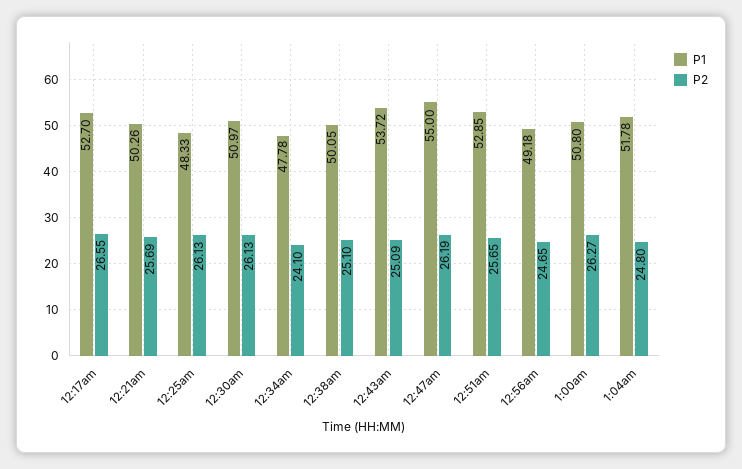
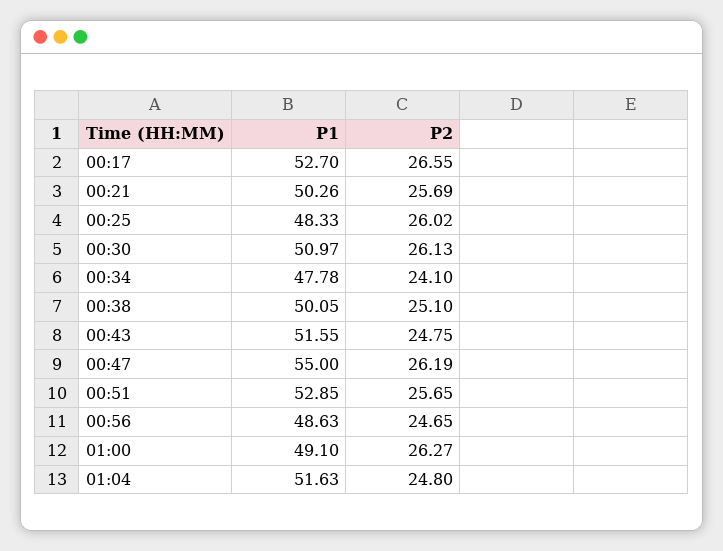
P2, 12:25am: 26.13 -> 26.02
P1, 12:43am: 53.72 -> 51.55
P2, 12:43am: 25.09 -> 24.75
P1, 12:56am: 49.18 -> 48.63
P1, 1:00am: 50.8 -> 49.1
P1, 1:04am: 51.78 -> 51.63

